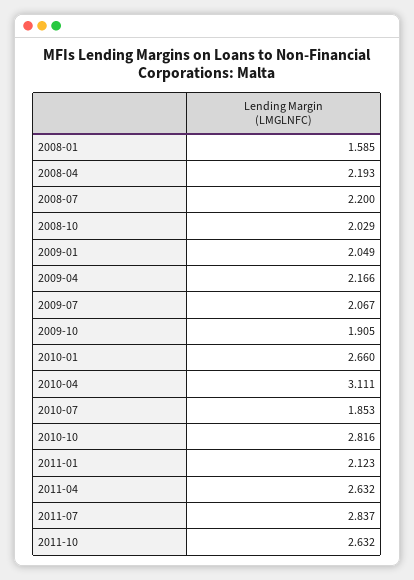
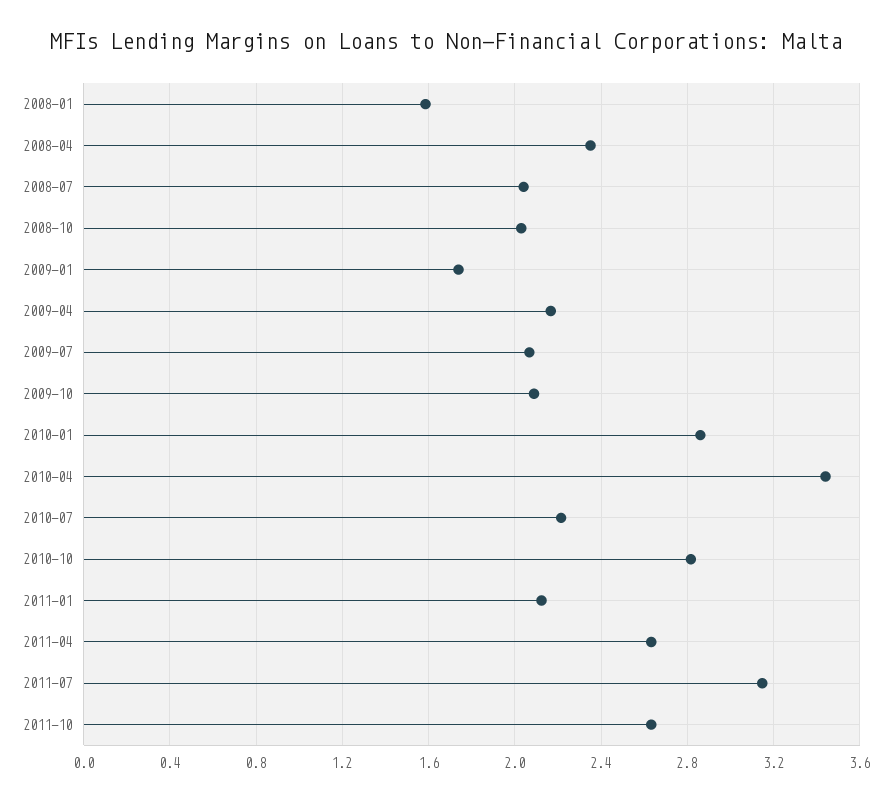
2008-04: 2.193 -> 2.35
2008-07: 2.2 -> 2.05
2009-01: 2.049 -> 1.75
2009-10: 1.905 -> 2.1
2010-01: 2.66 -> 2.85
2010-04: 3.111 -> 3.45
2010-07: 1.853 -> 2.2
2011-07: 2.837 -> 3.15

